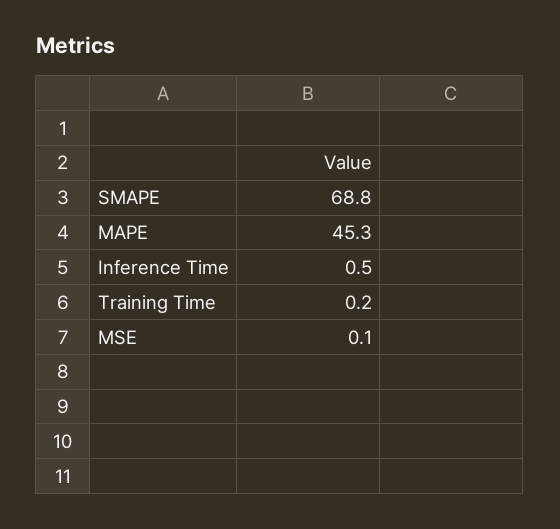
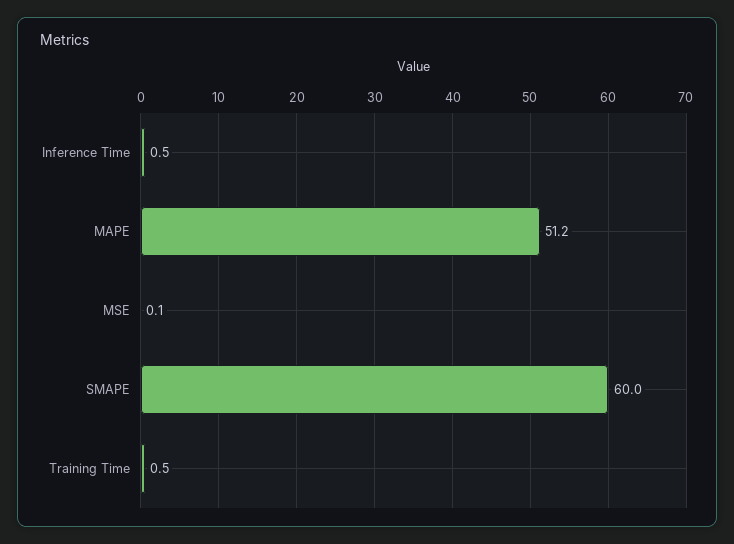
SMAPE: 68.8 -> 60
MAPE: 45.3 -> 51.2
Training Time: 0.2 -> 0.5

